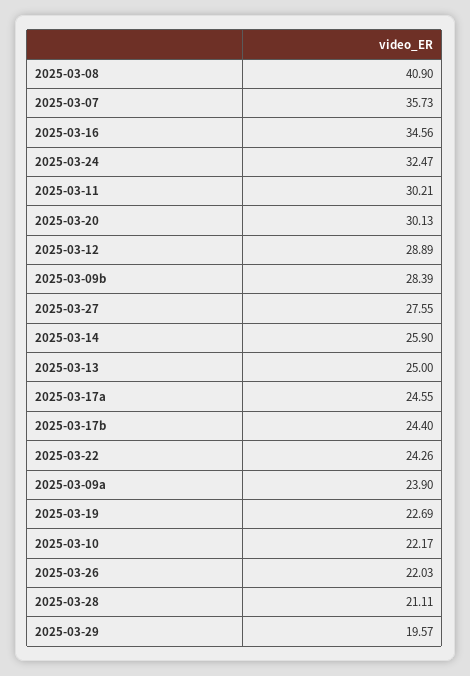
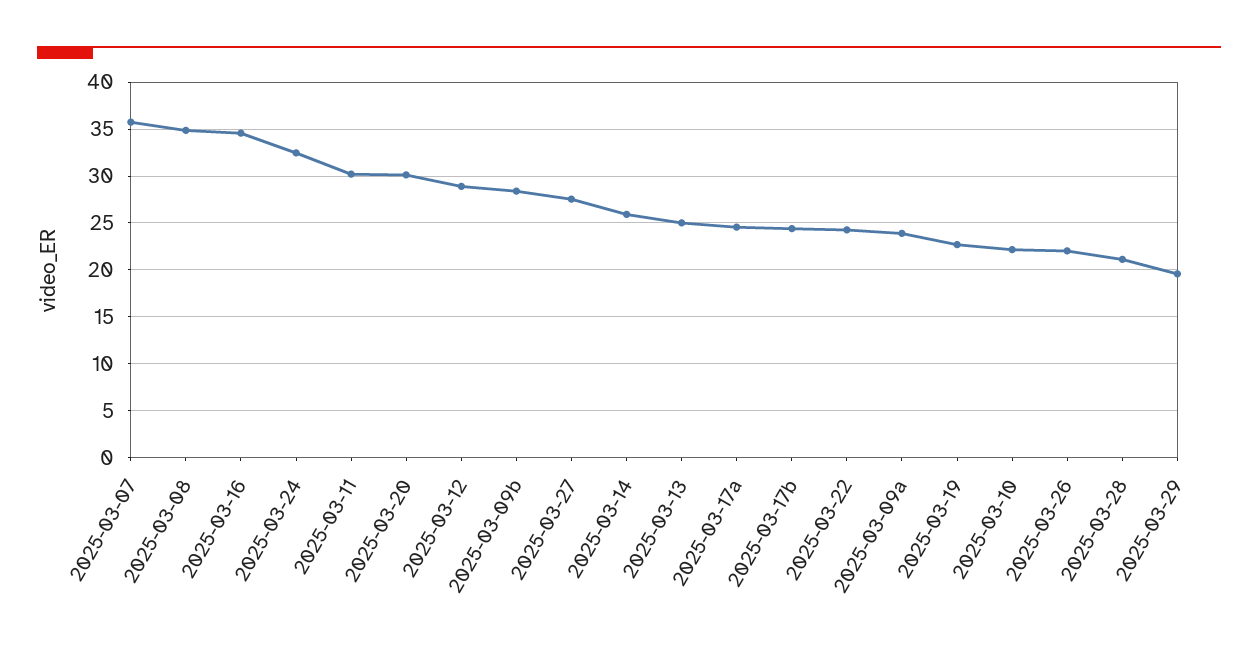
2025-03-08: 40.9 -> 35

